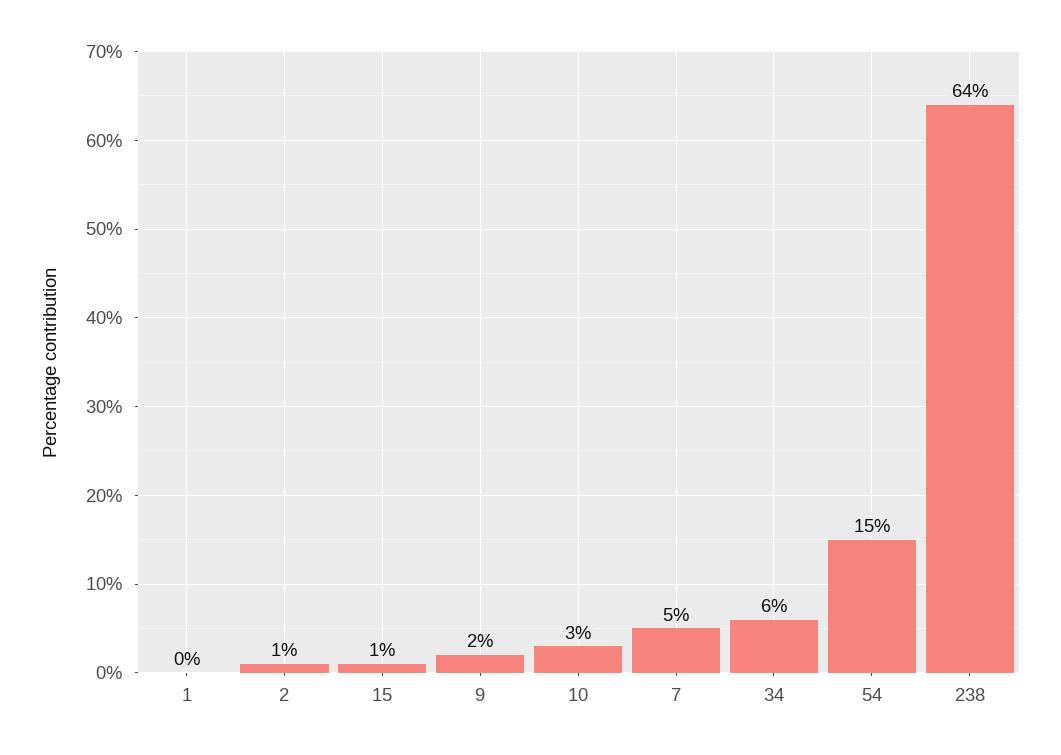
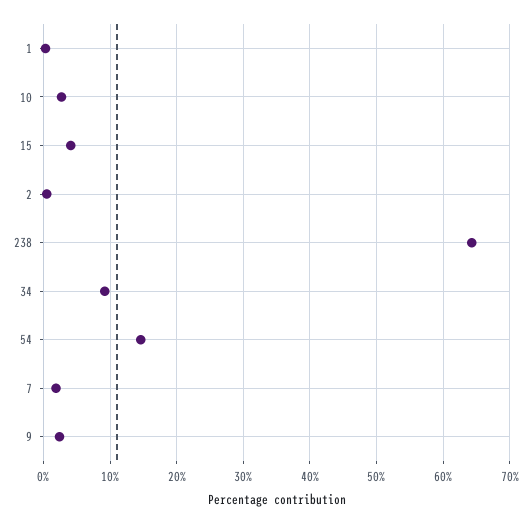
15: 1 -> 4
7: 5 -> 2
34: 6 -> 9

